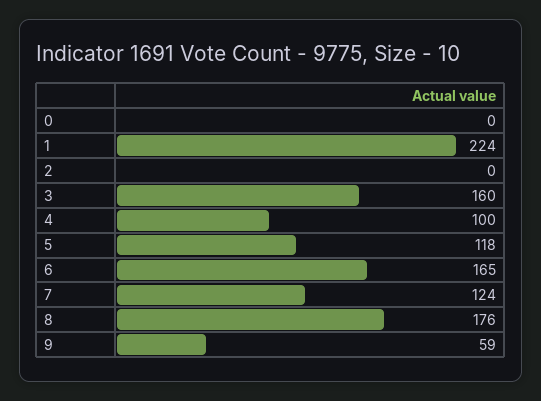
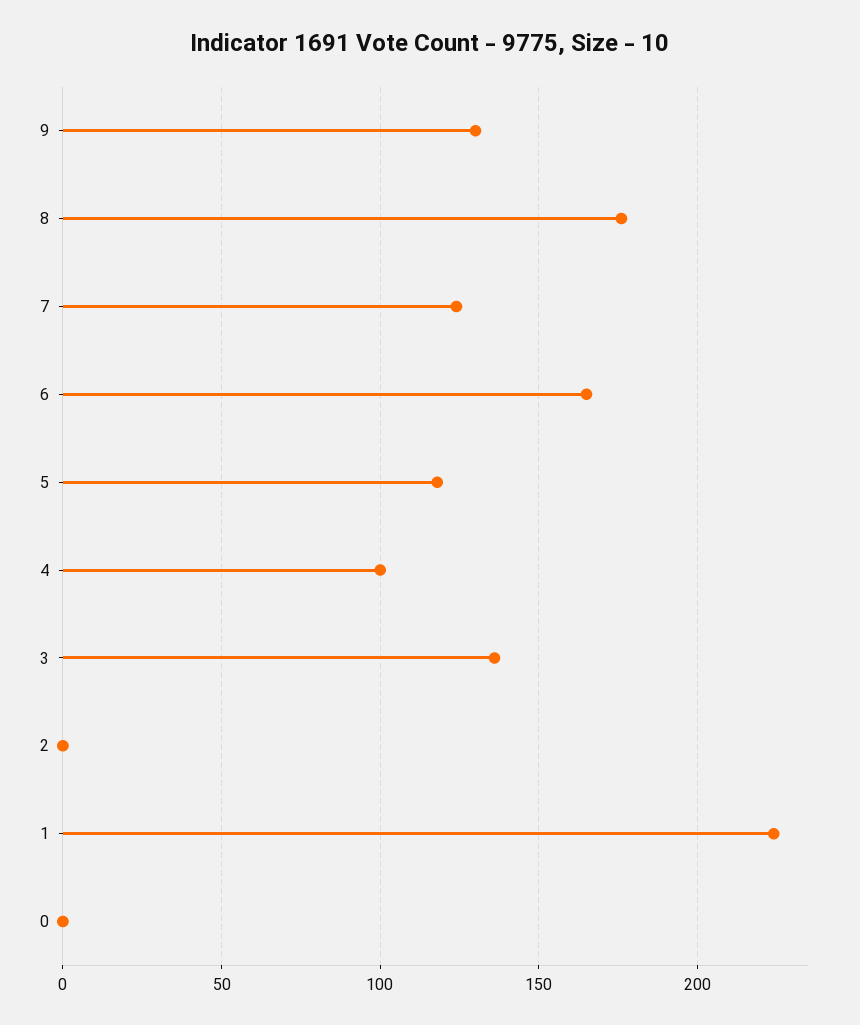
3: 160 -> 135
9: 59 -> 130

